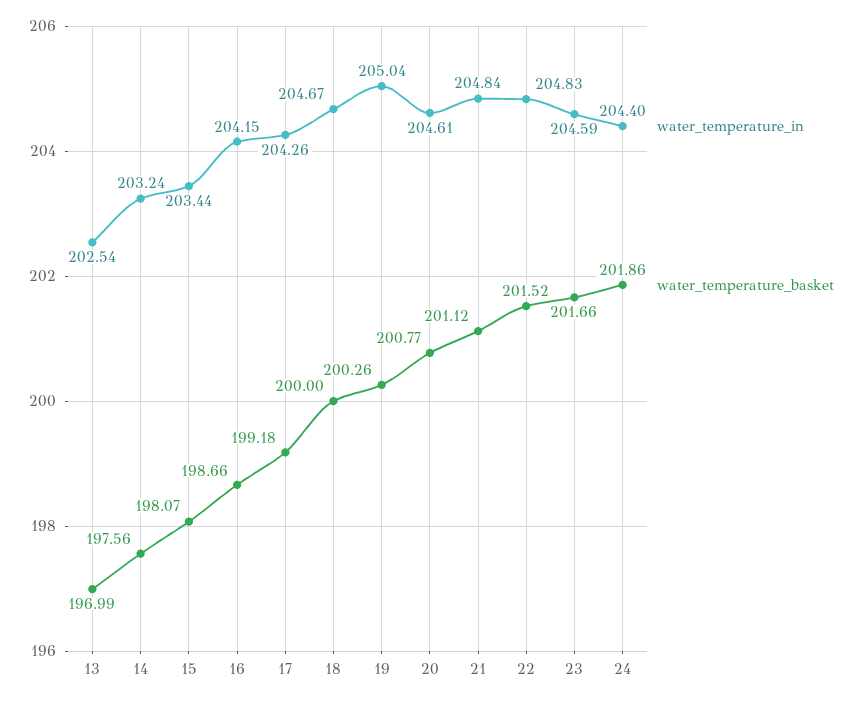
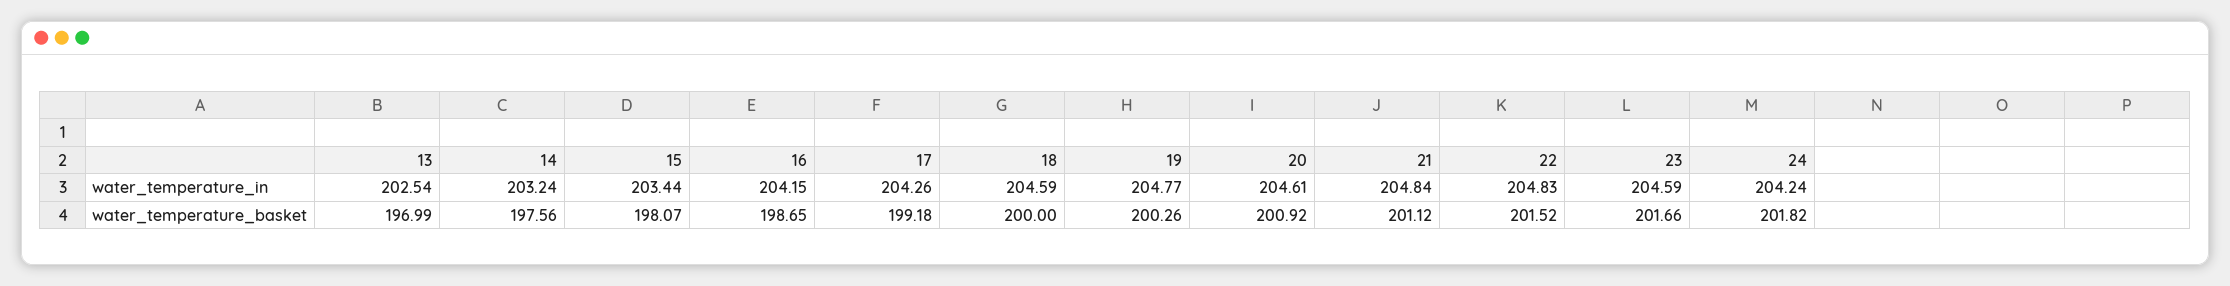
water_temperature_basket, 16: 198.66 -> 198.65
water_temperature_in, 18: 204.67 -> 204.59
water_temperature_in, 19: 205.04 -> 204.77
water_temperature_basket, 20: 200.77 -> 200.92
water_temperature_in, 24: 204.4 -> 204.24
water_temperature_basket, 24: 201.86 -> 201.82

